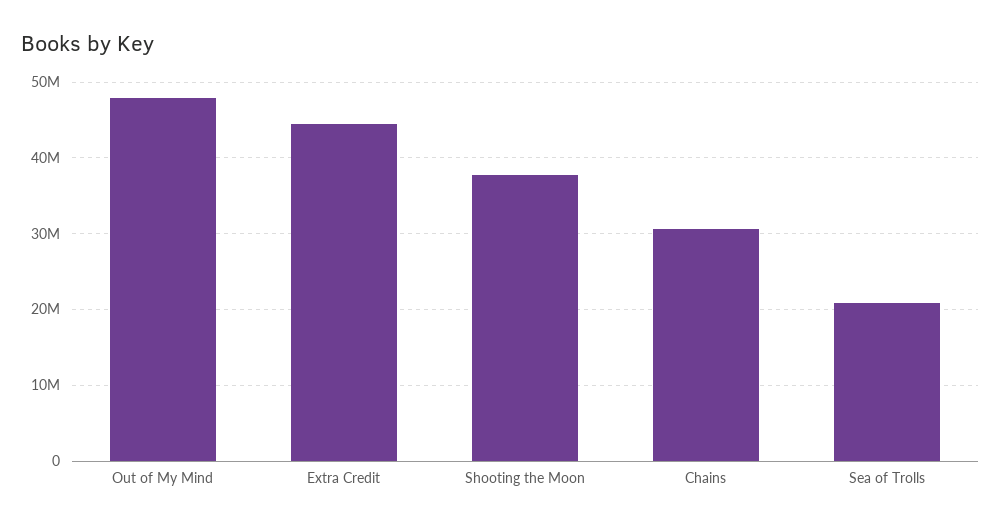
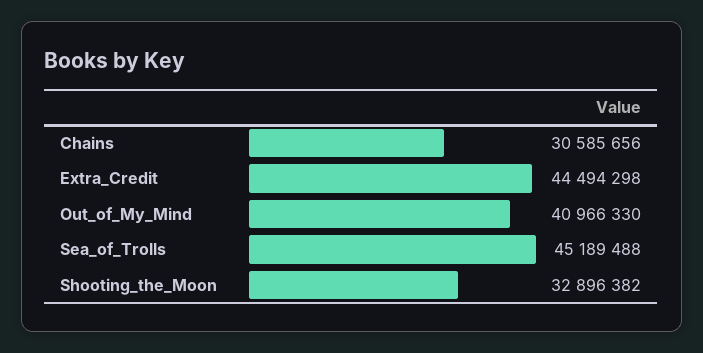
Out of My Mind: 48000000 -> 40966330
Shooting the Moon: 38000000 -> 32896382
Sea of Trolls: 21000000 -> 45189488

